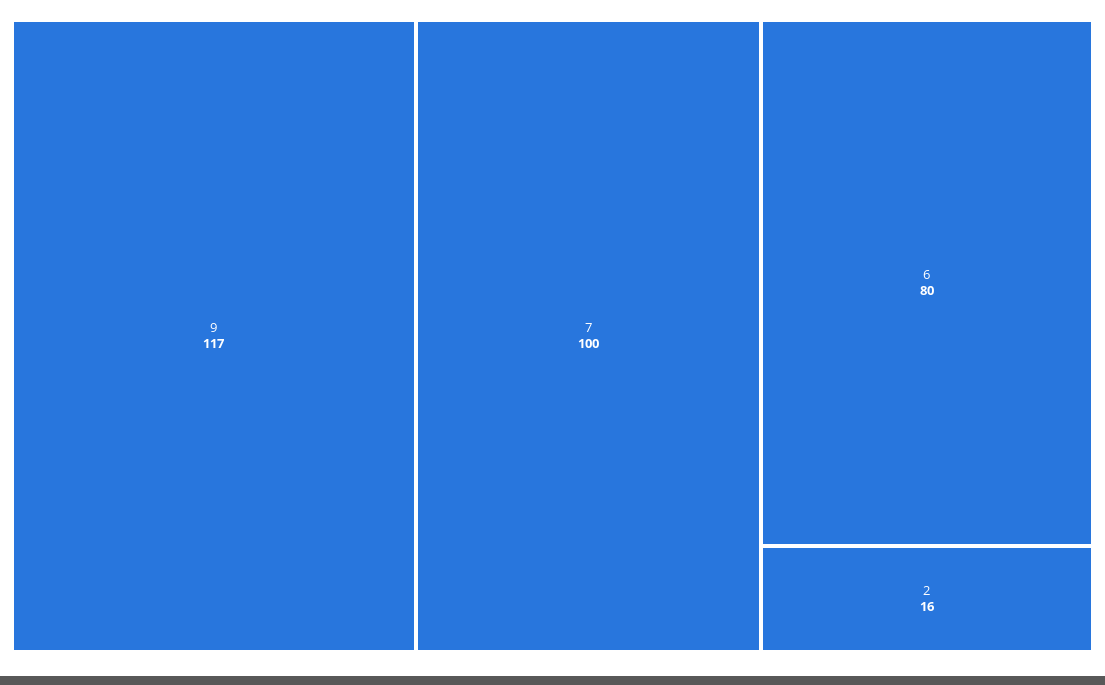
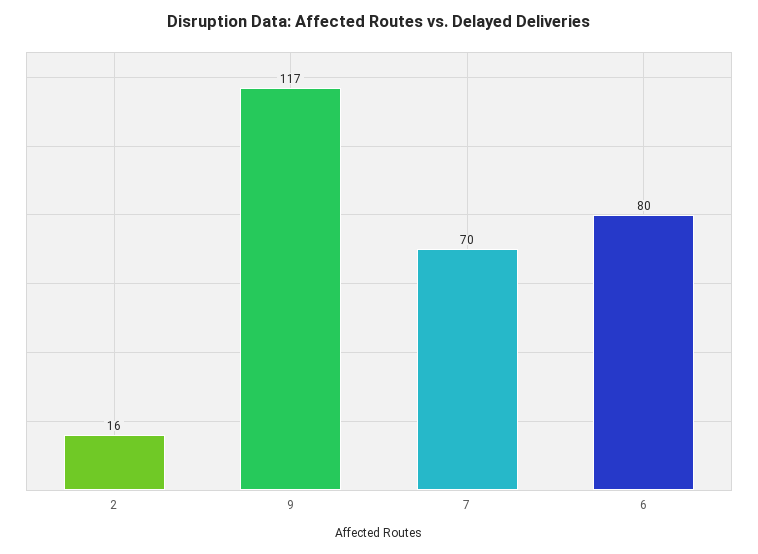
7: 100 -> 70

